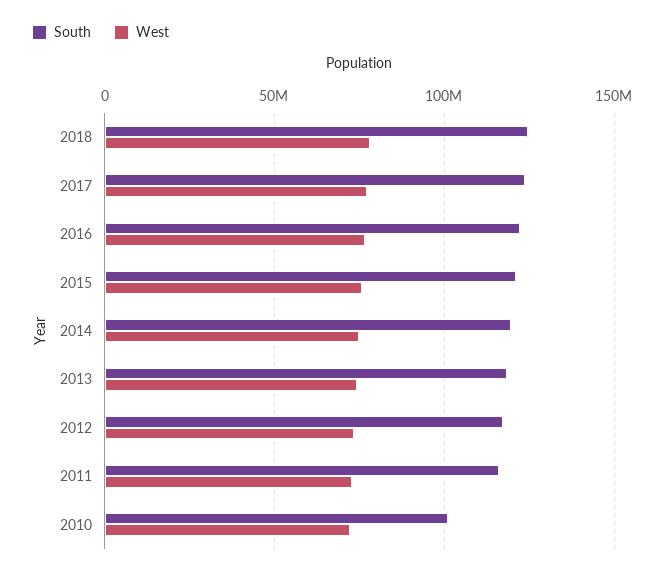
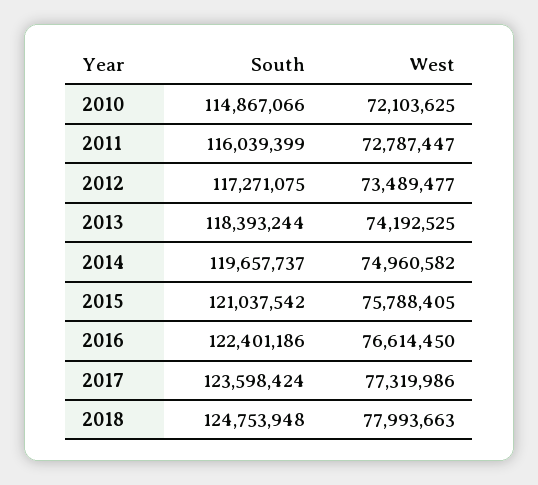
South, 2010: 100000000 -> 114867066

